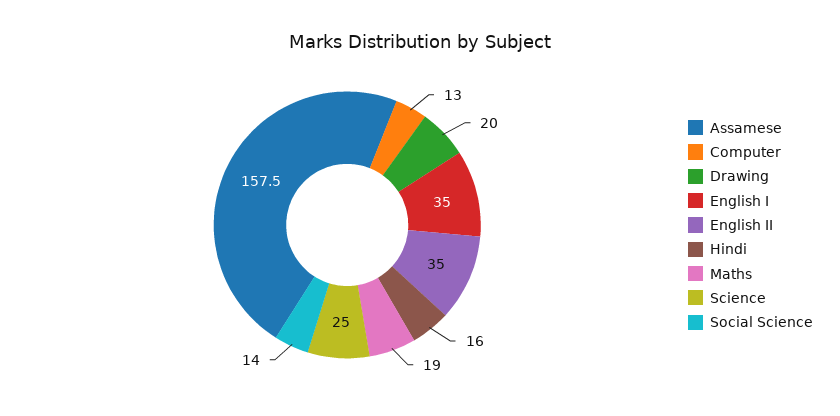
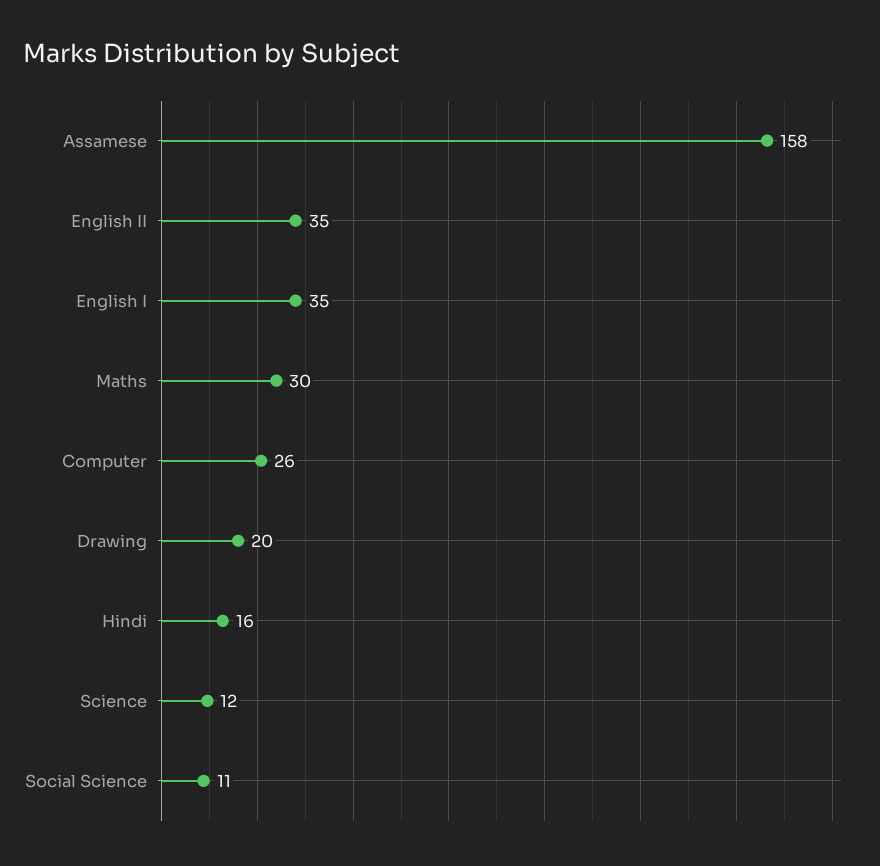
Computer: 13 -> 26
Maths: 19 -> 30
Science: 25 -> 12
Social Science: 14 -> 11

